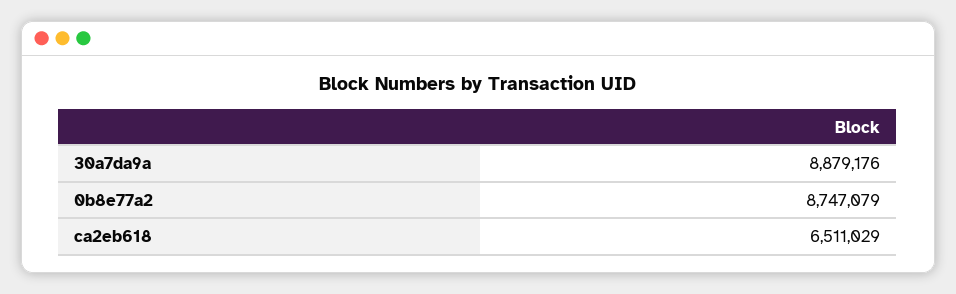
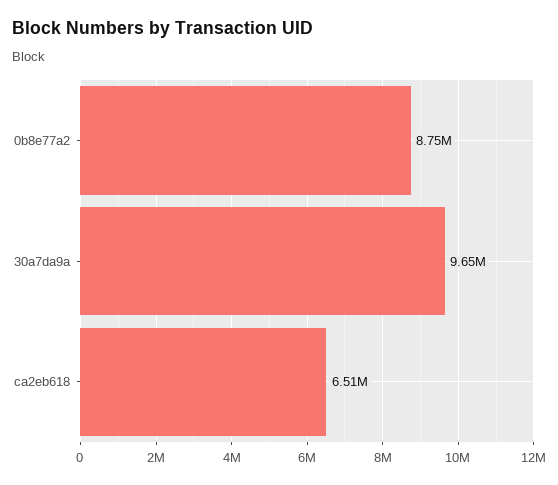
30a7da9a: 8879176 -> 9650000

